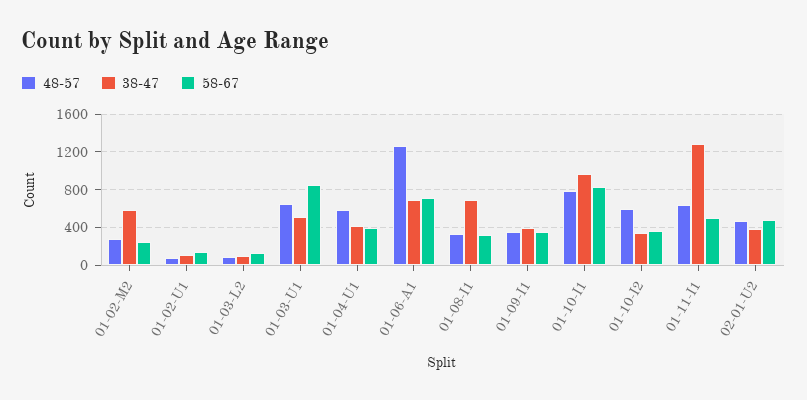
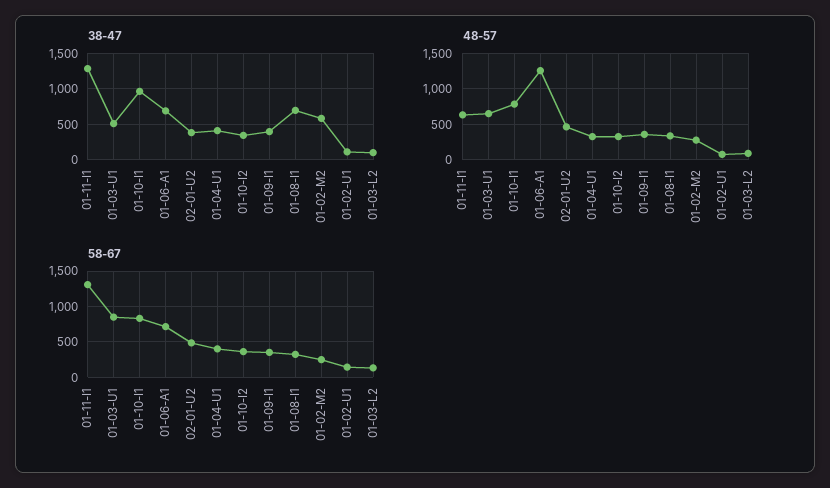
48-57, 01-04-U1: 600 -> 300
48-57, 01-10-I2: 600 -> 300
58-67, 01-11-I1: 500 -> 1300

